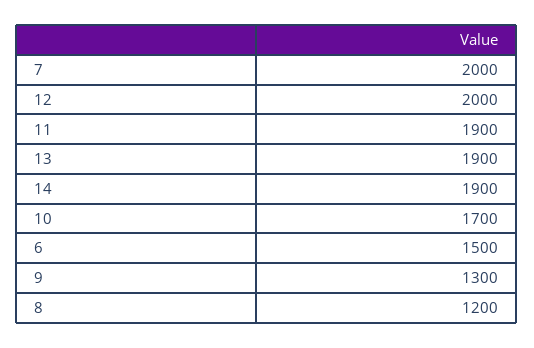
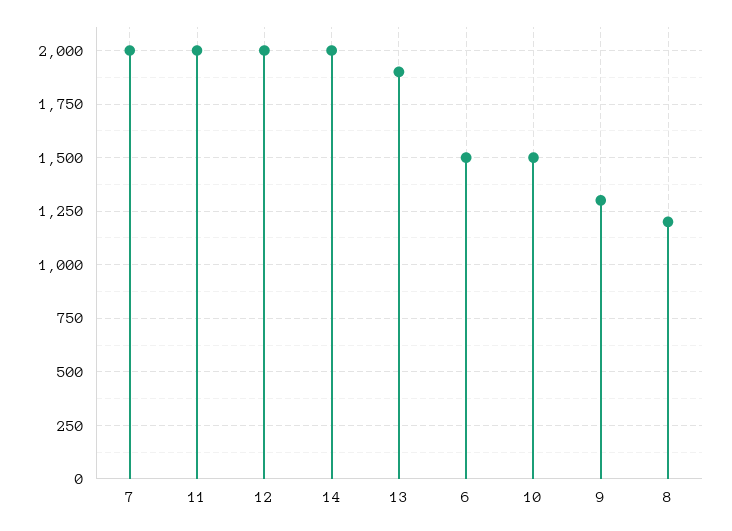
11: 1900 -> 2000
14: 1900 -> 2000
10: 1700 -> 1500

